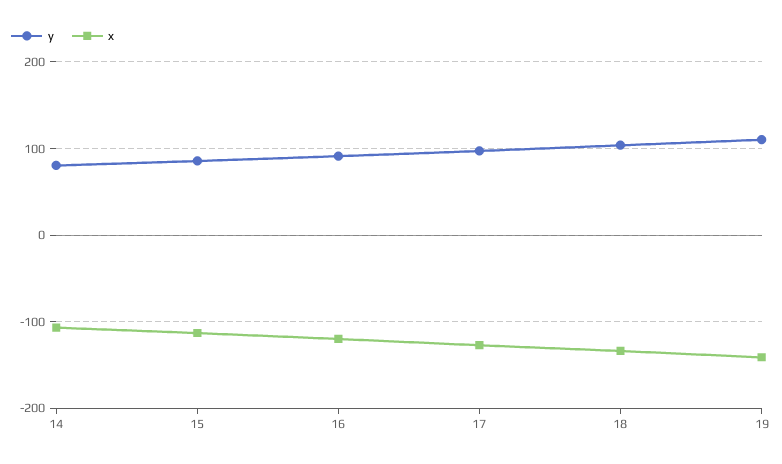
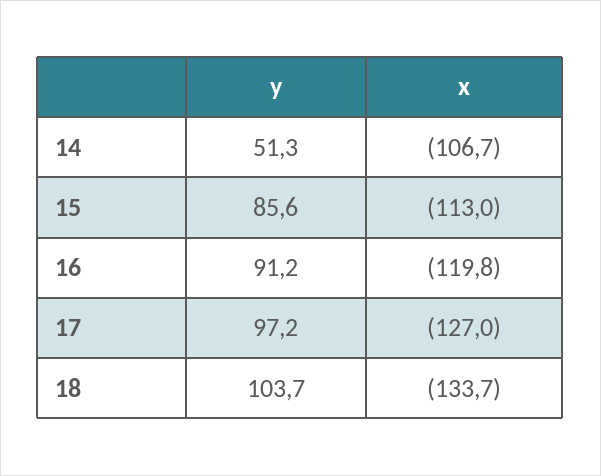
y, 14: 80 -> 51.3
y, 19: 110 -> none
x, 19: -140 -> none

